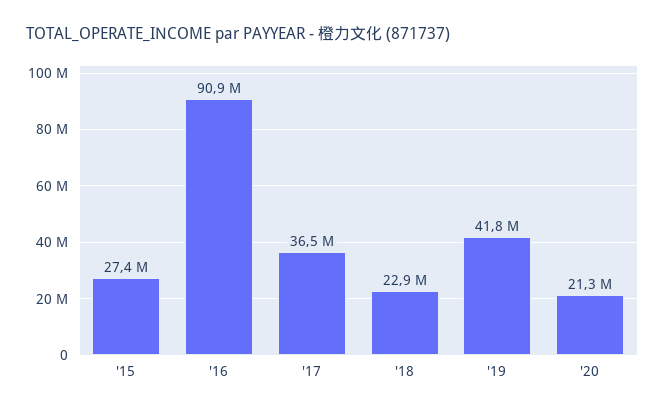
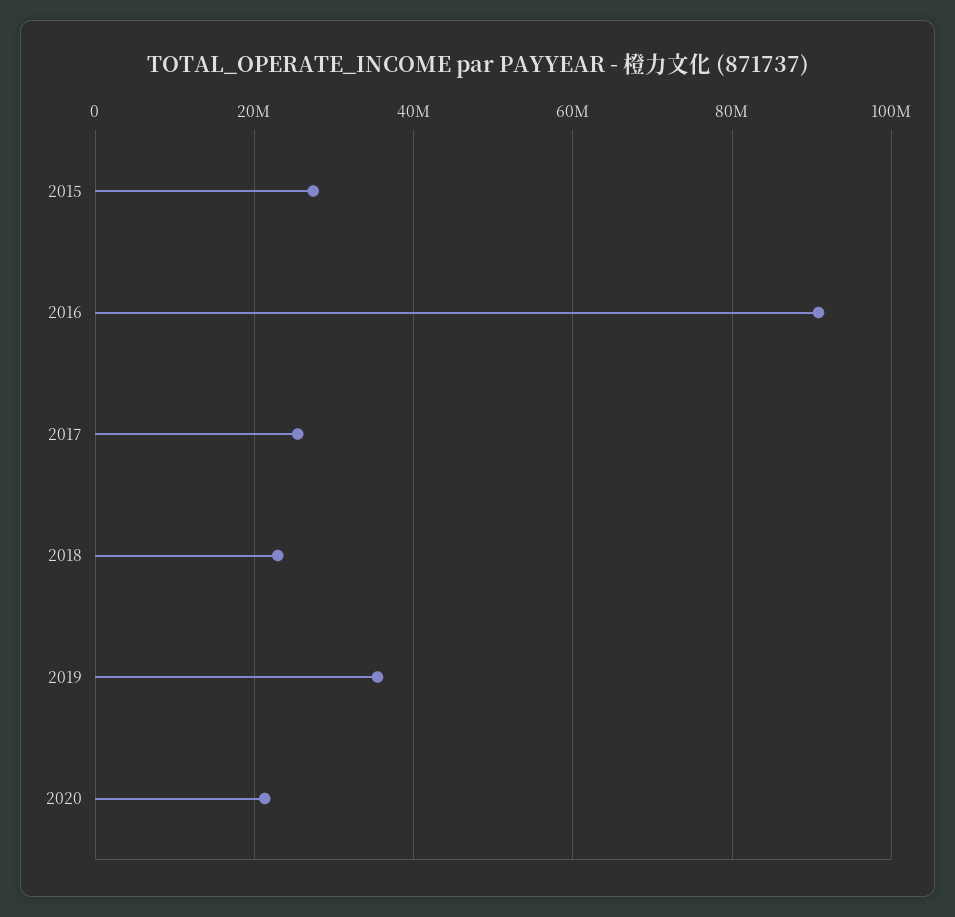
'17: 36500000 -> 26000000
'19: 41800000 -> 36000000

